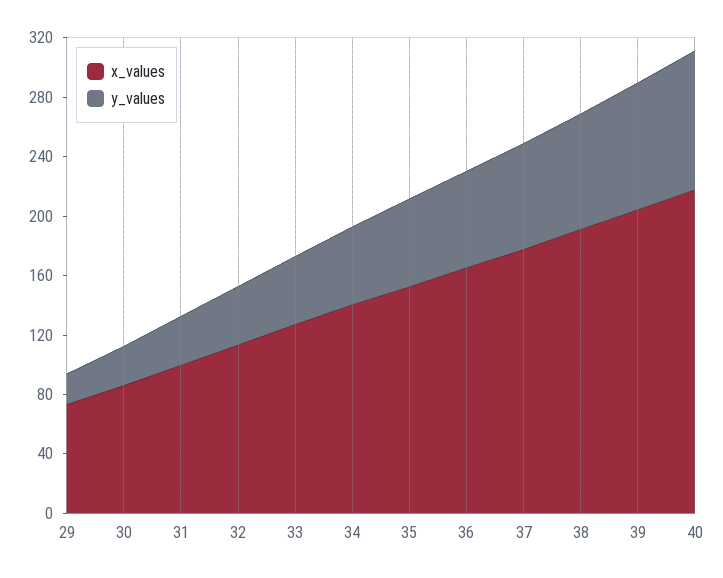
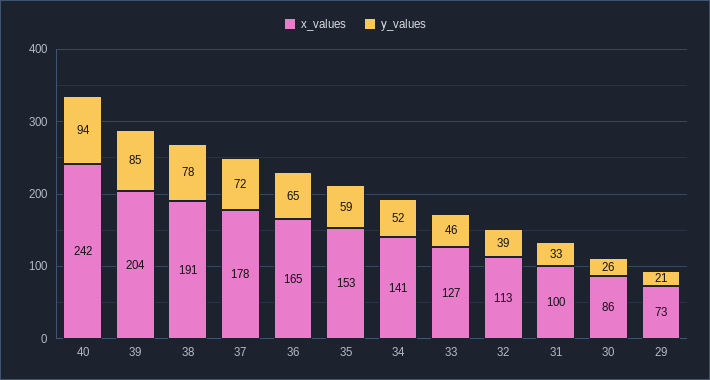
x_values, 40: 220 -> 242

